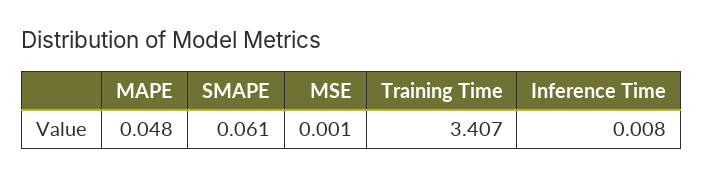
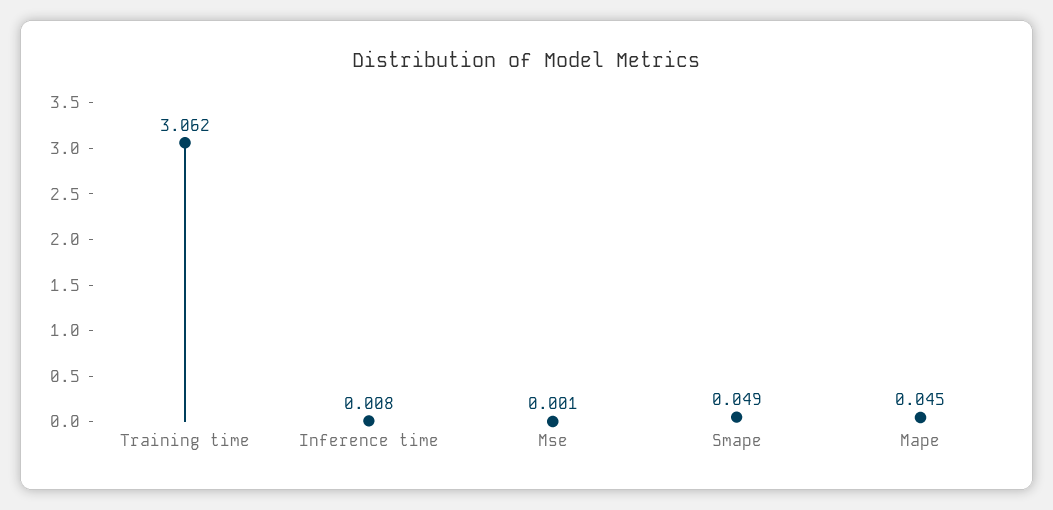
MAPE: 0.048 -> 0.045
SMAPE: 0.061 -> 0.049
Training Time: 3.407 -> 3.062

